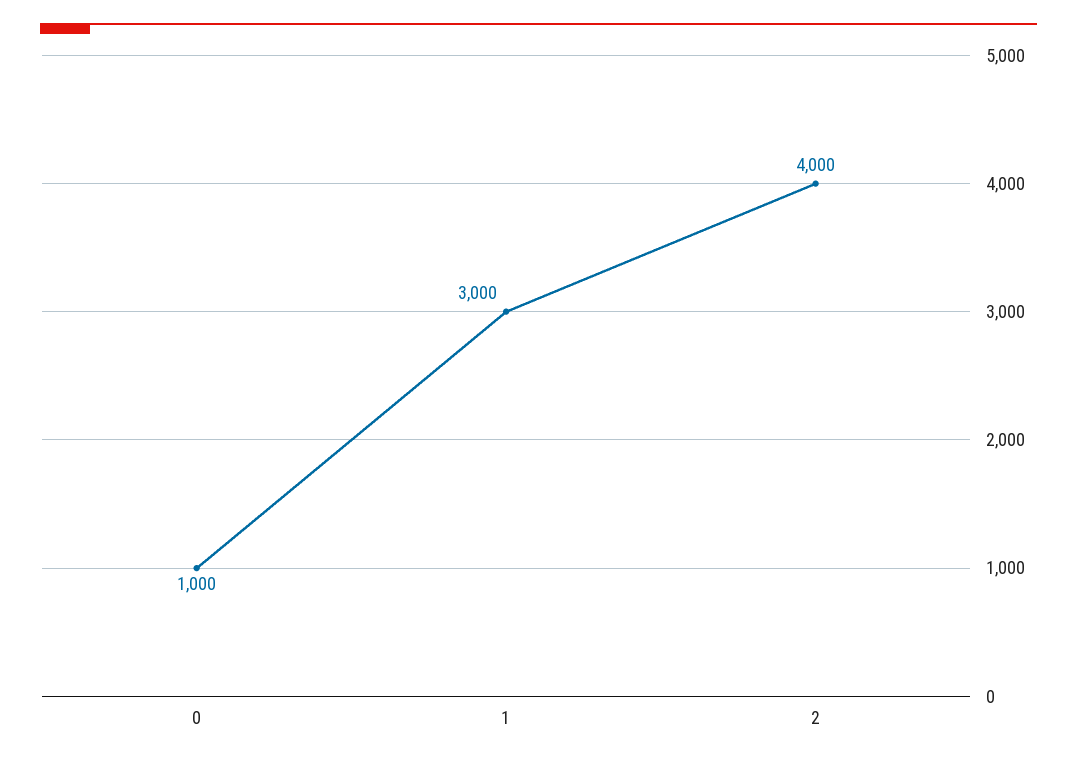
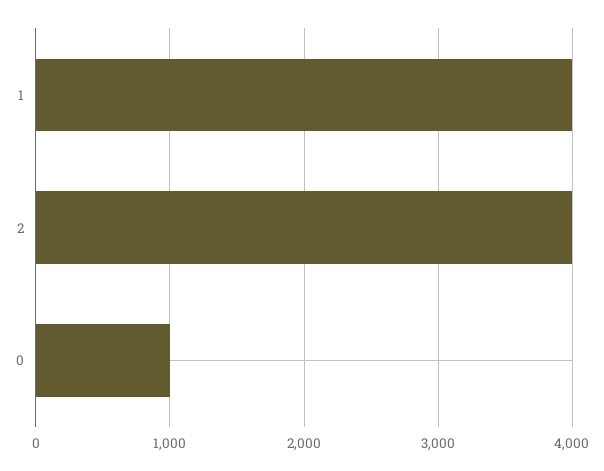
1: 3000 -> 4000

